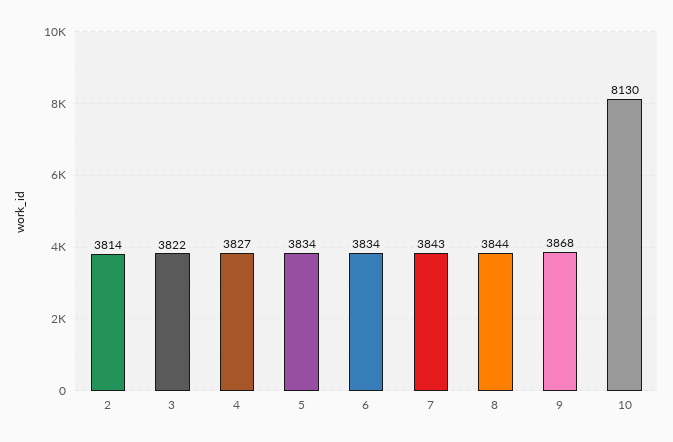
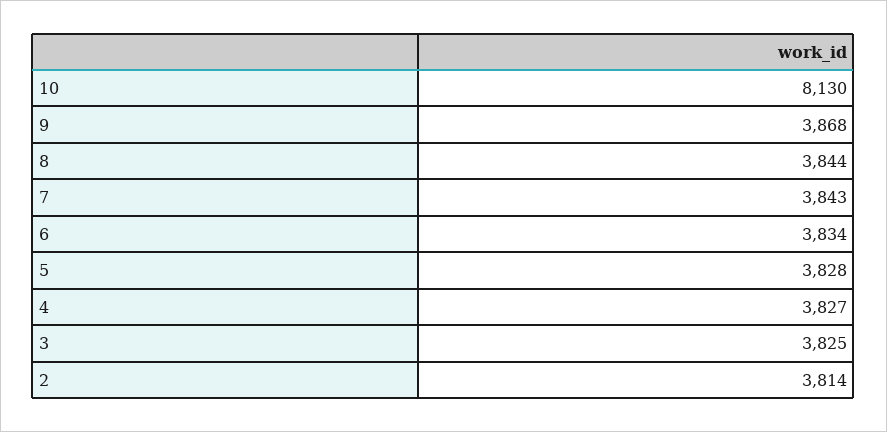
3: 3822 -> 3825
5: 3834 -> 3828

